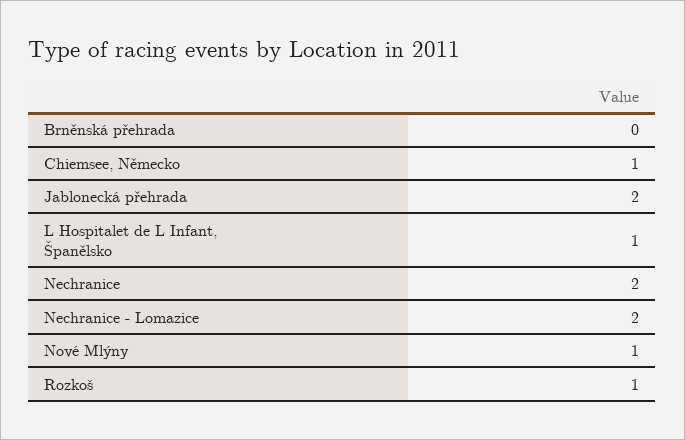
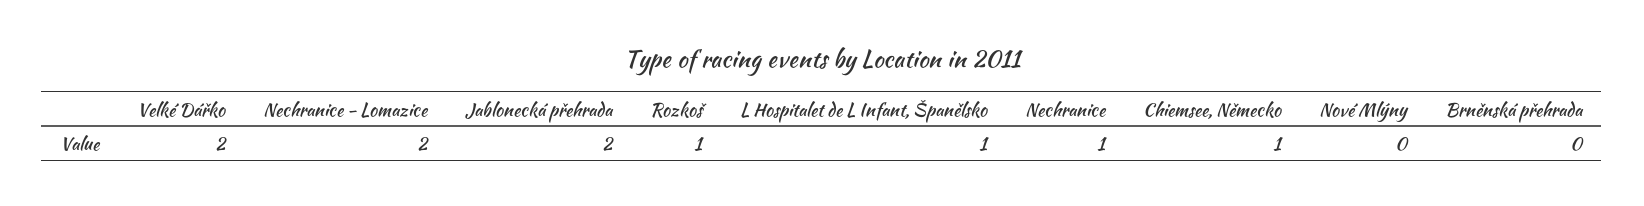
Nechranice: 2 -> 1
Nové Mlýny: 1 -> 0
Velké Dářko: none -> 2

